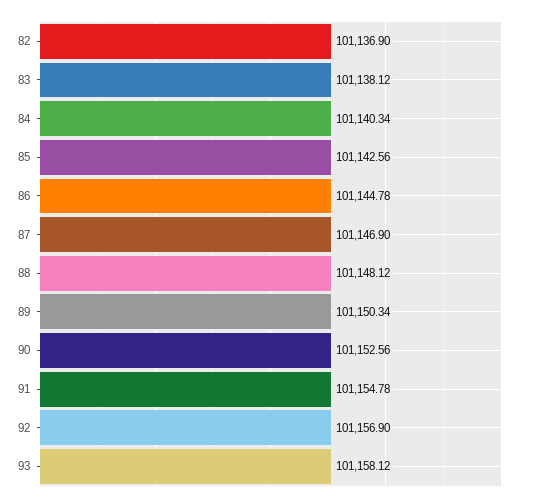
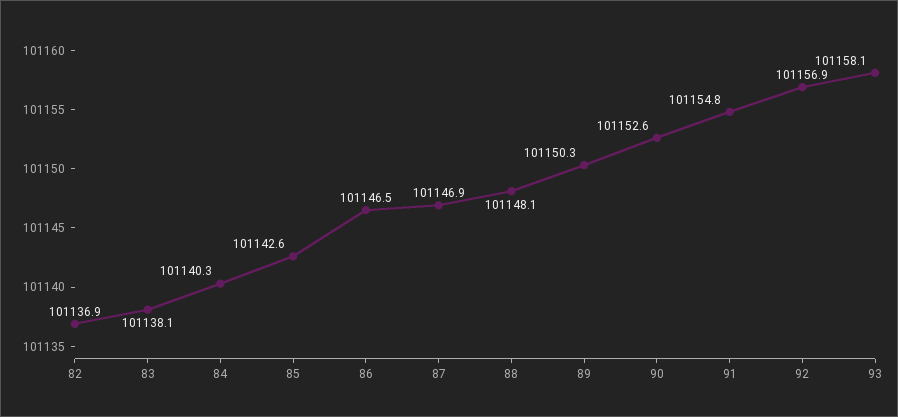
86: 101144.78 -> 101146.5

